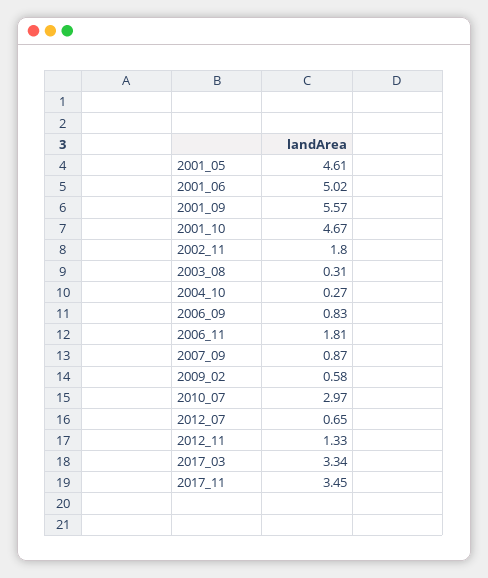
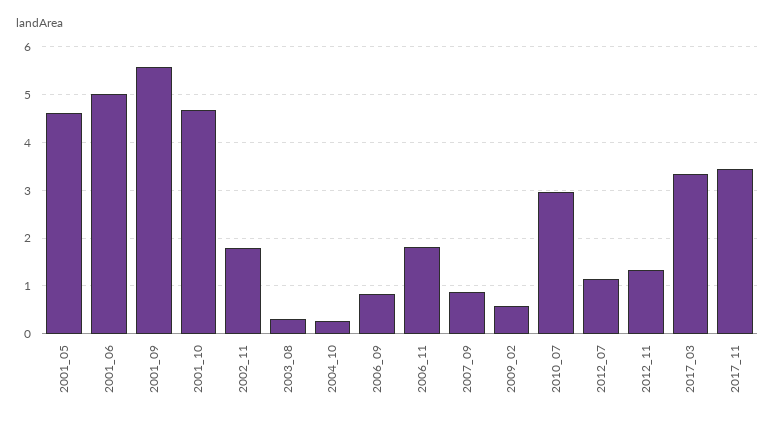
2012_07: 0.65 -> 1.2

